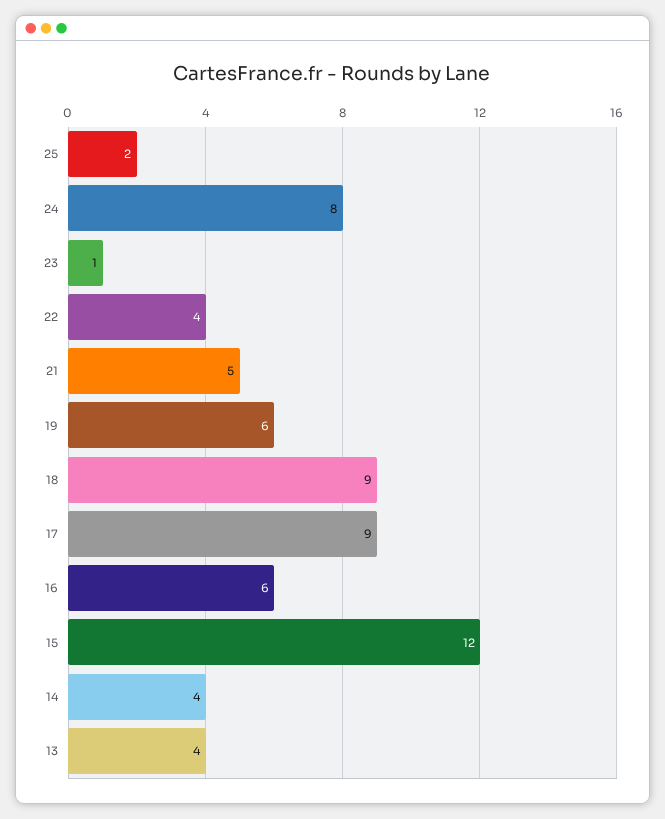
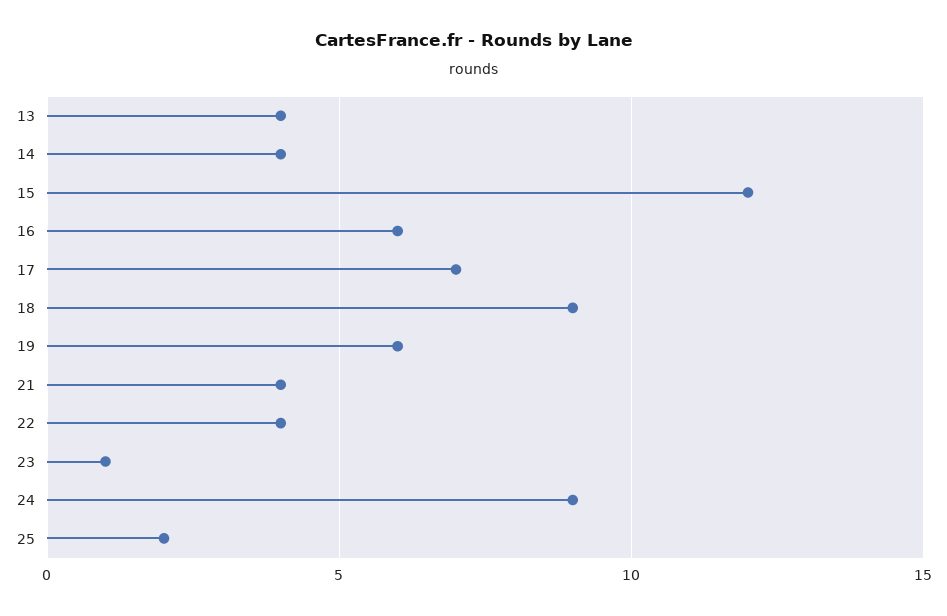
24: 8 -> 9
21: 5 -> 4
17: 9 -> 7

